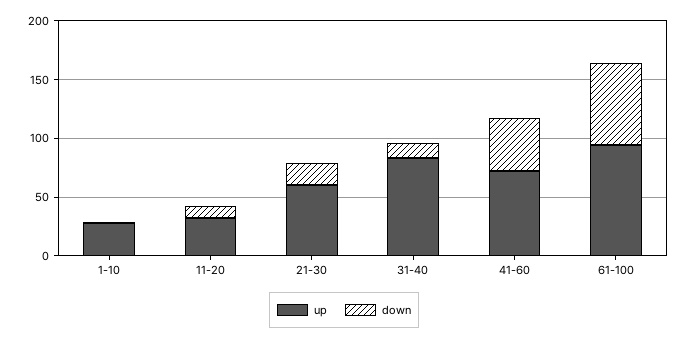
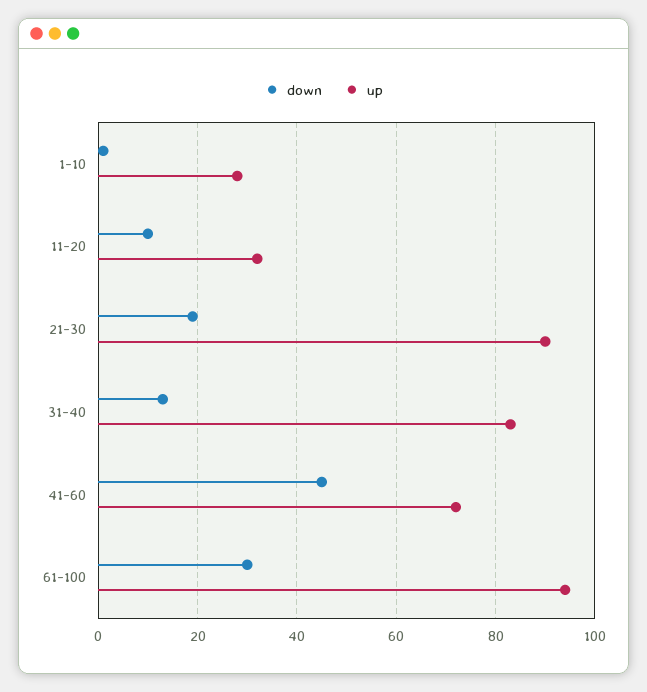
up, 21-30: 60 -> 90
down, 61-100: 70 -> 30

